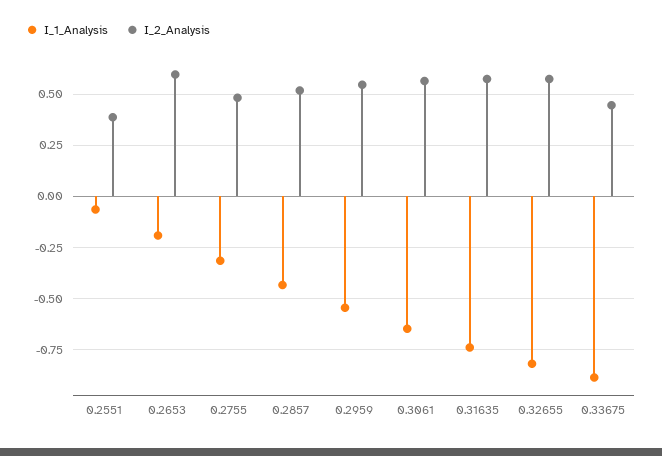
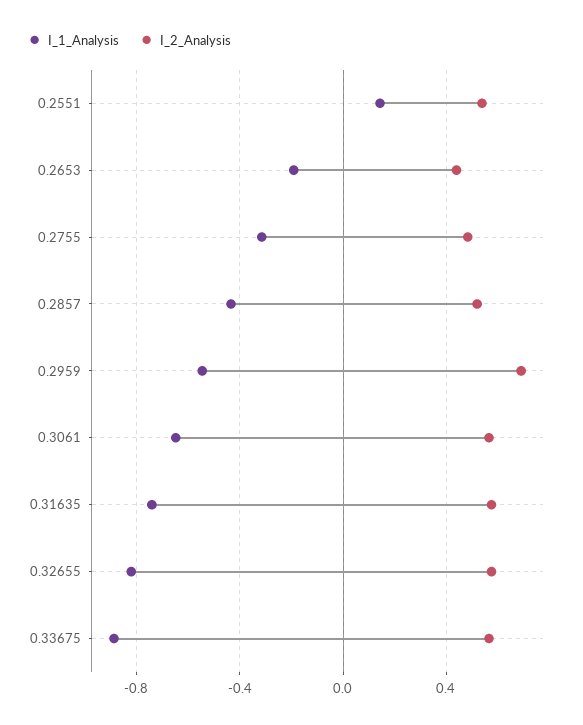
I_1_Analysis, 0.2551: -0.05 -> 0.15
I_2_Analysis, 0.2551: 0.4 -> 0.55
I_2_Analysis, 0.2653: 0.6 -> 0.45
I_2_Analysis, 0.2959: 0.55 -> 0.7
I_2_Analysis, 0.33675: 0.45 -> 0.55

